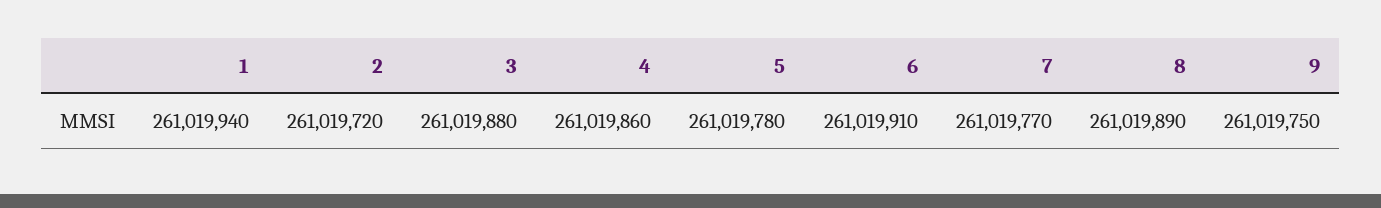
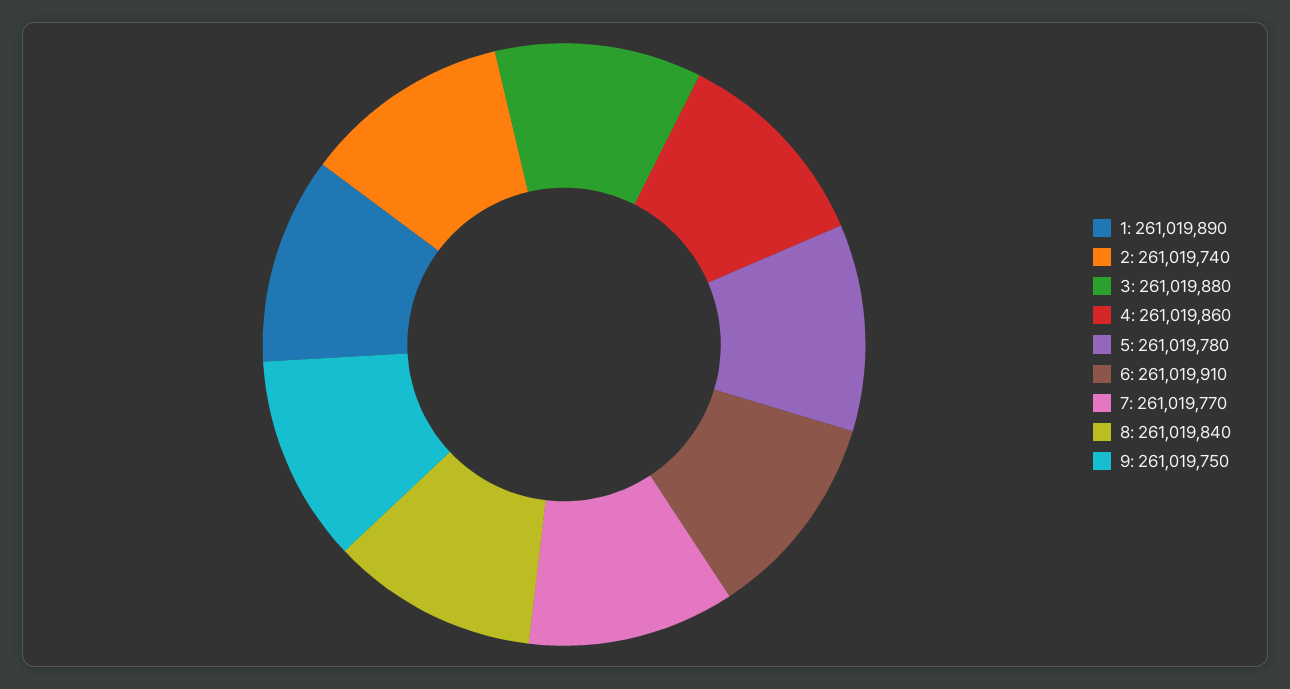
1: 261019940 -> 261019890
2: 261019720 -> 261019740
8: 261019890 -> 261019840

